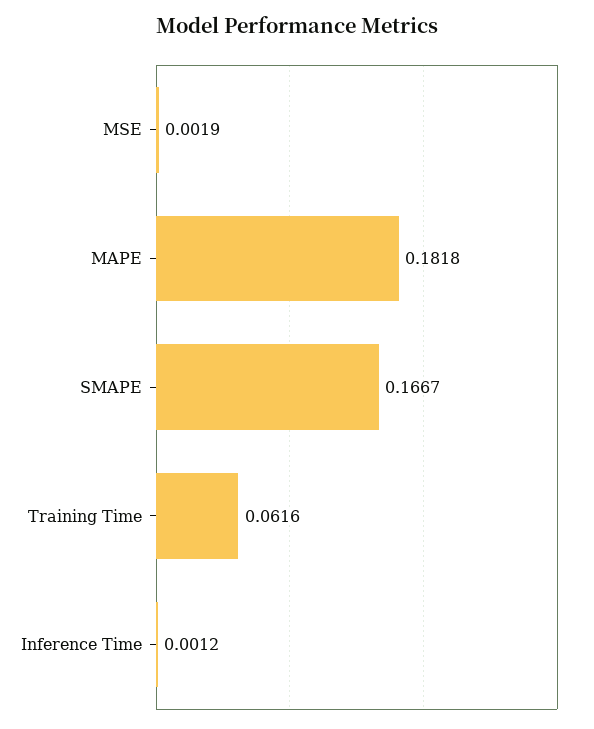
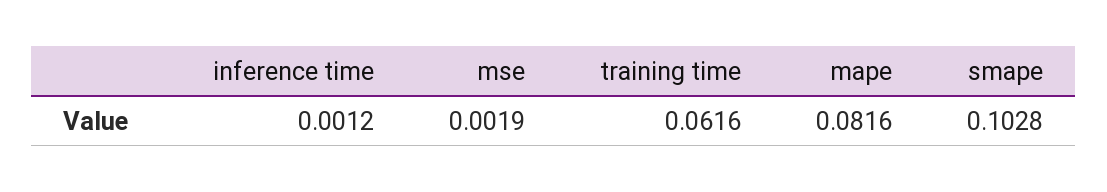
MAPE: 0.1818 -> 0.0816
SMAPE: 0.1667 -> 0.1028

